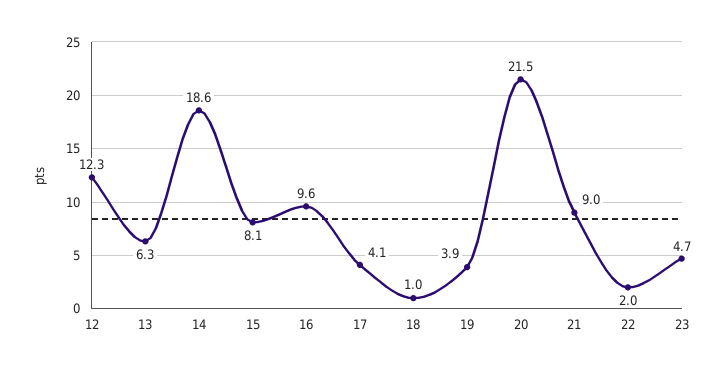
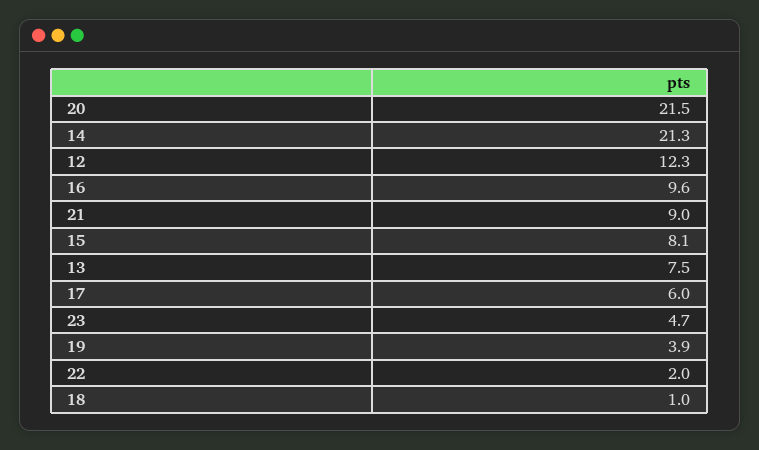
13: 6.3 -> 7.5
14: 18.6 -> 21.3
17: 4.1 -> 6

